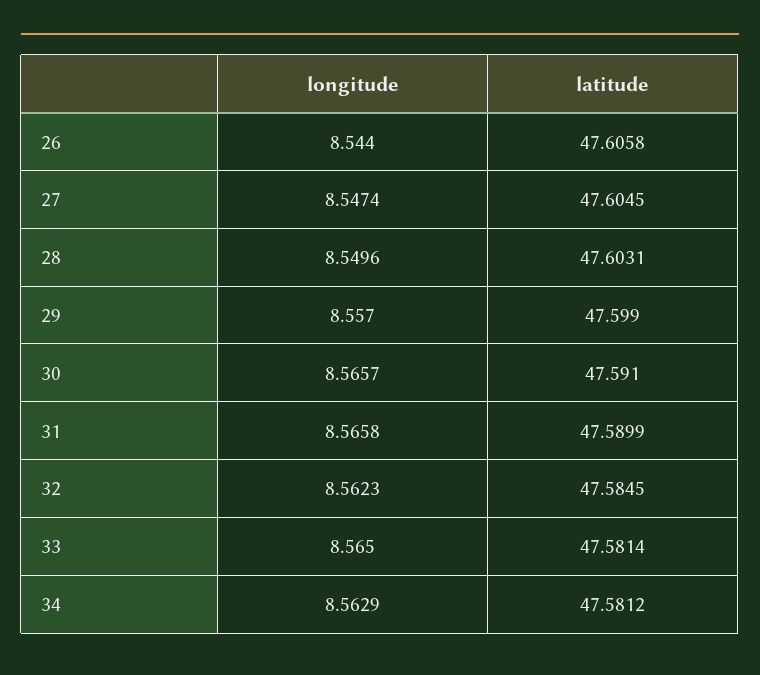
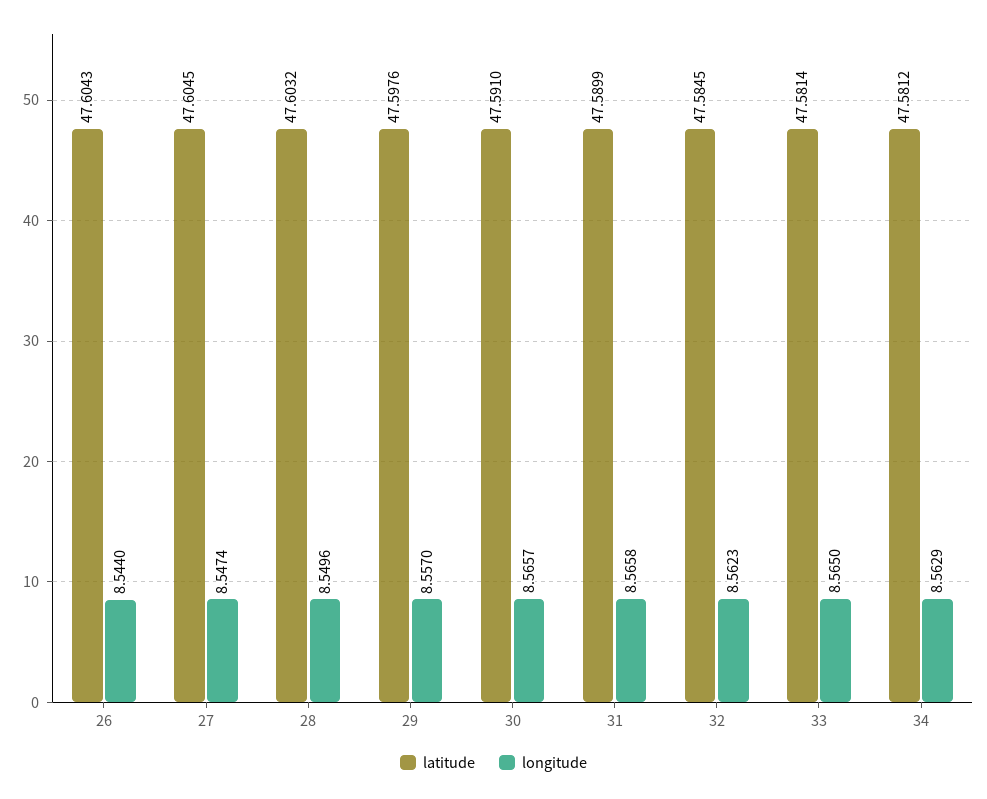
latitude, 26: 47.6058 -> 47.6043
latitude, 28: 47.6031 -> 47.6032
latitude, 29: 47.599 -> 47.5976

